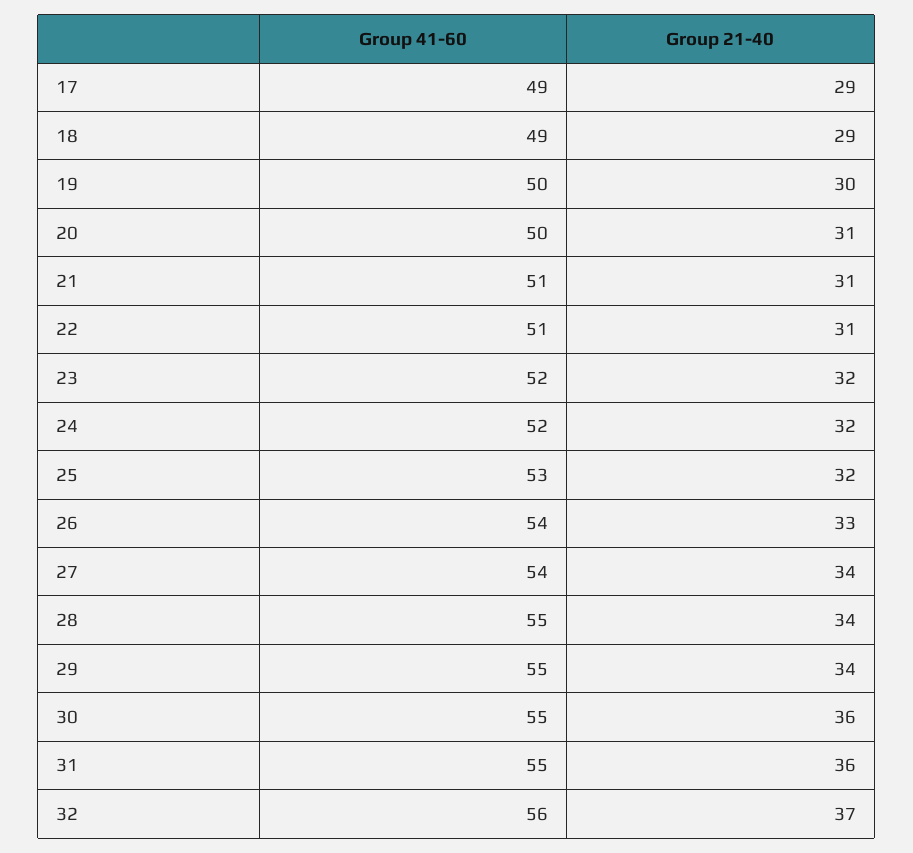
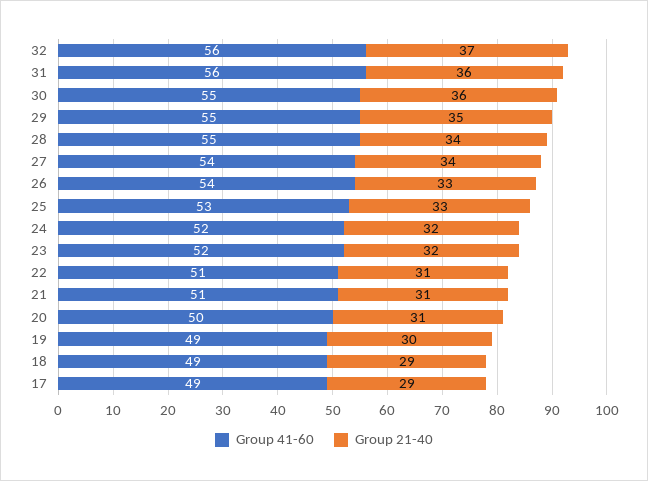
Group 41-60, 19: 50 -> 49
Group 21-40, 25: 32 -> 33
Group 21-40, 29: 34 -> 35
Group 41-60, 31: 55 -> 56

